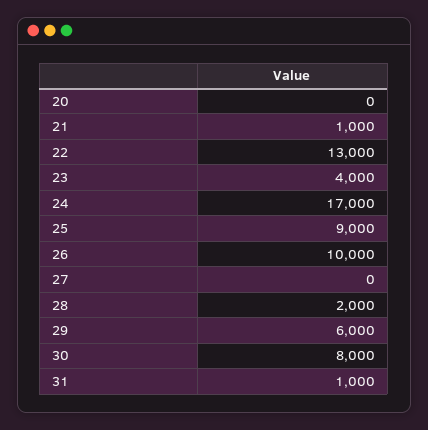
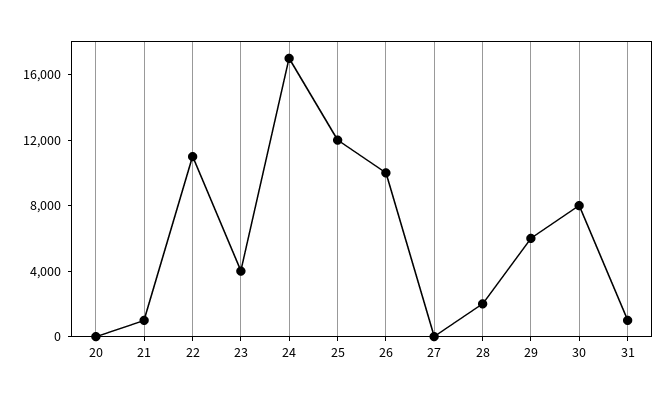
22: 13000 -> 11000
25: 9000 -> 12000

